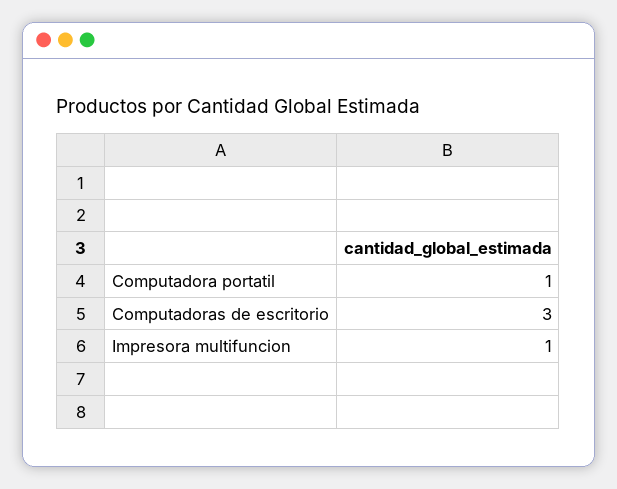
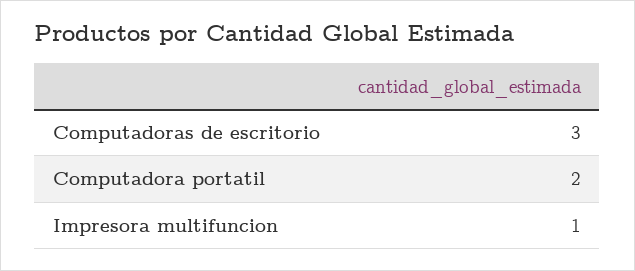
Computadora portatil: 1 -> 2

